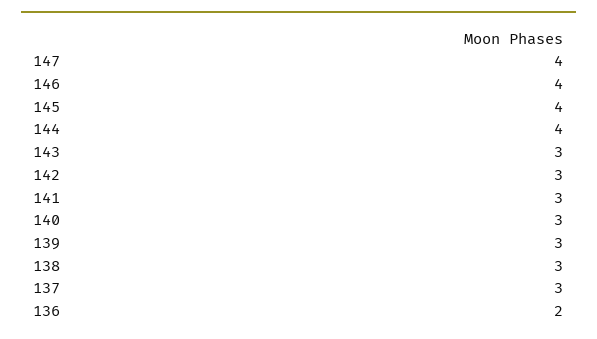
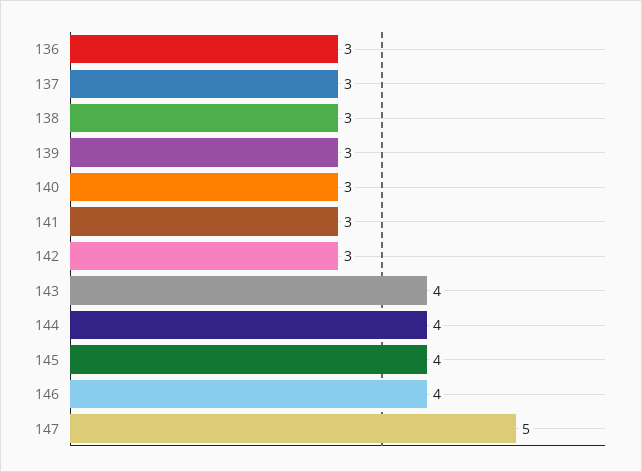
147: 4 -> 5
143: 3 -> 4
136: 2 -> 3

